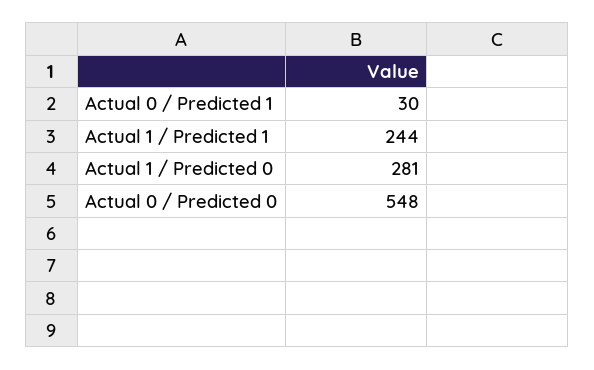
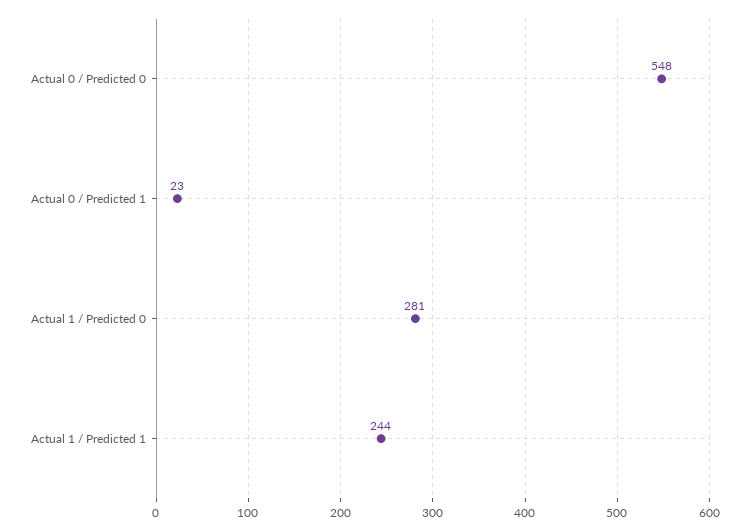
Actual 0 / Predicted 1: 30 -> 23

